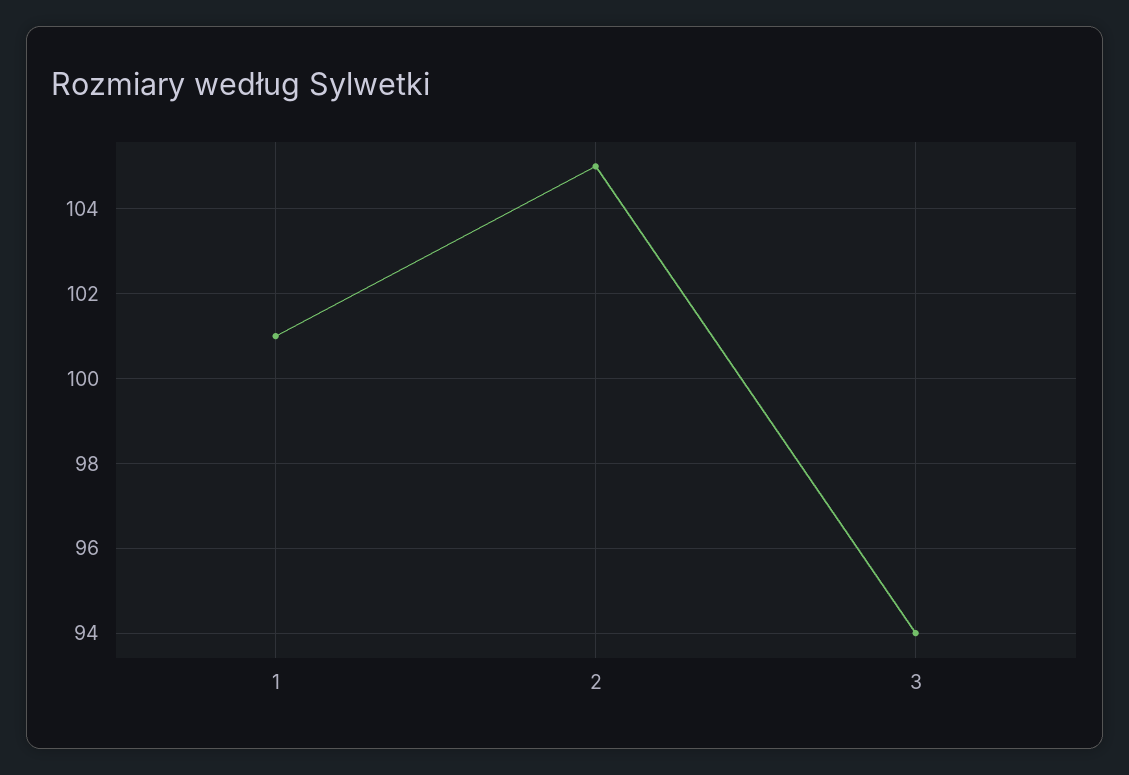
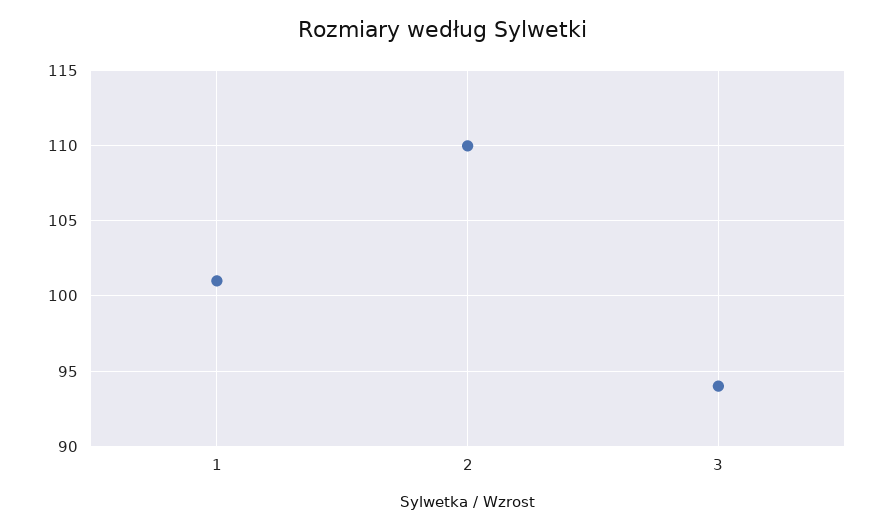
2: 105 -> 110

